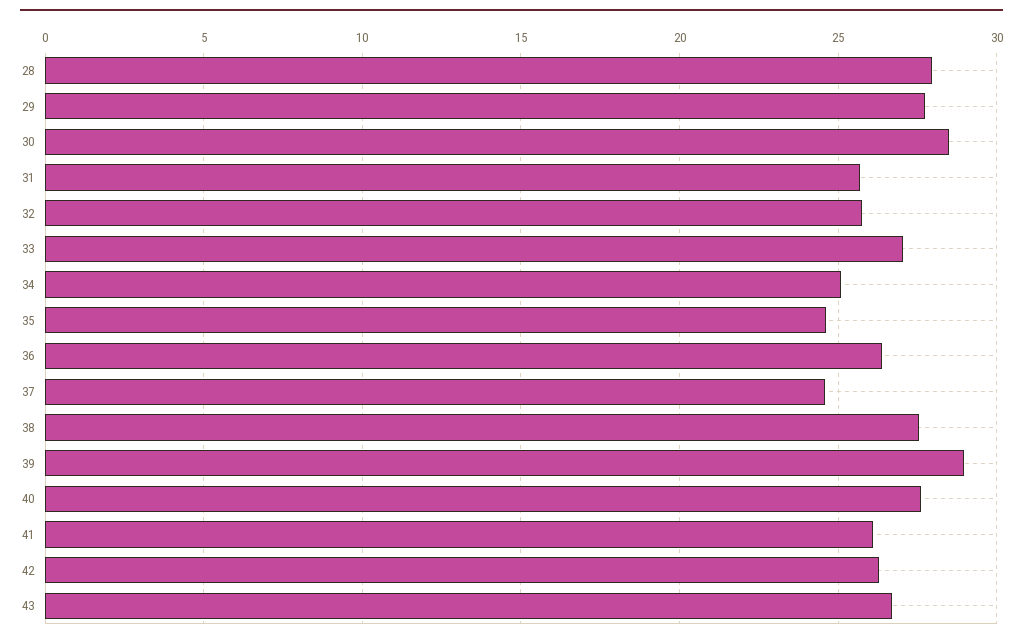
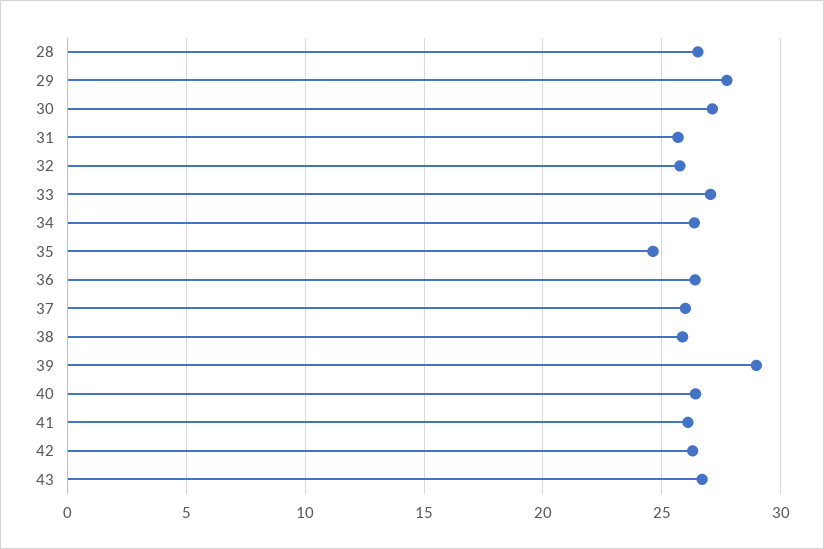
28: 28 -> 26.5
30: 28.5 -> 27
34: 25 -> 26.5
37: 24.5 -> 26
38: 27.5 -> 26
40: 27.5 -> 26.5

